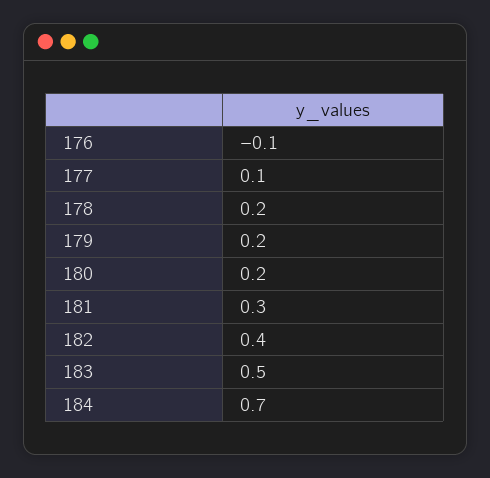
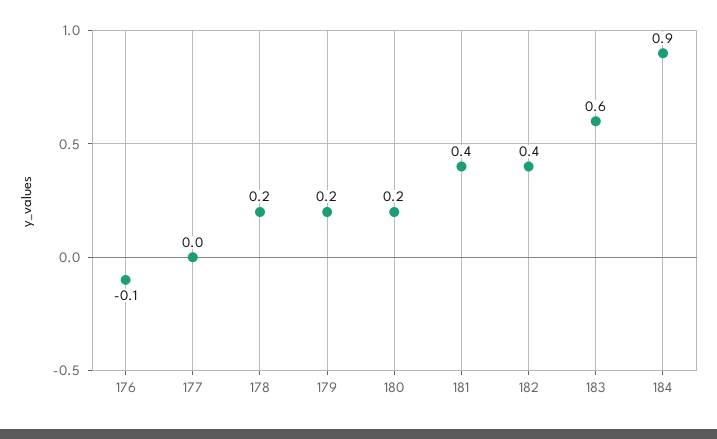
177: 0.1 -> 0
181: 0.3 -> 0.4
183: 0.5 -> 0.6
184: 0.7 -> 0.9

